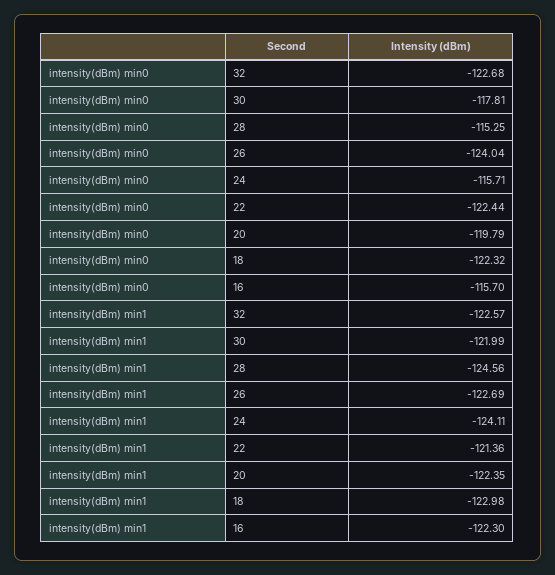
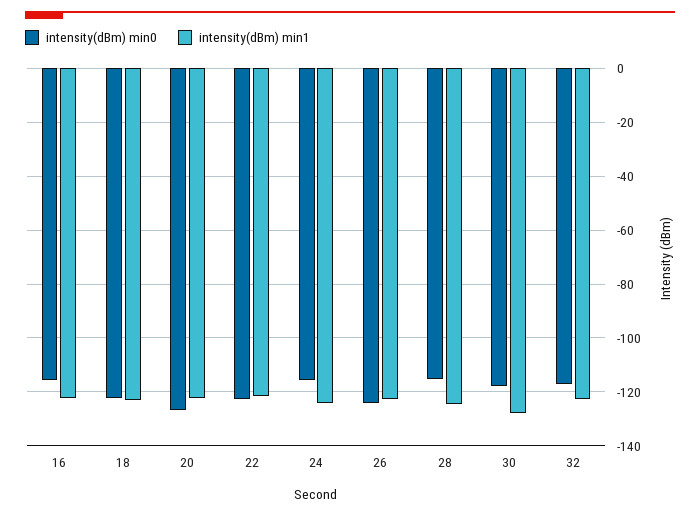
intensity(dBm) min0, 32: -122.68 -> -117.5
intensity(dBm) min0, 20: -119.79 -> -127.5
intensity(dBm) min1, 30: -121.99 -> -127.5

